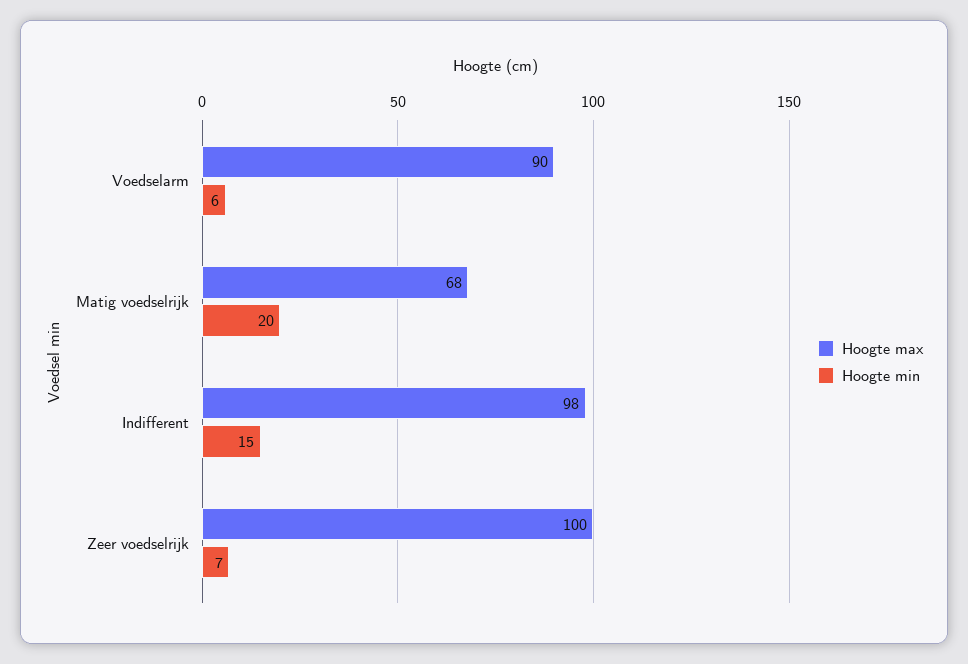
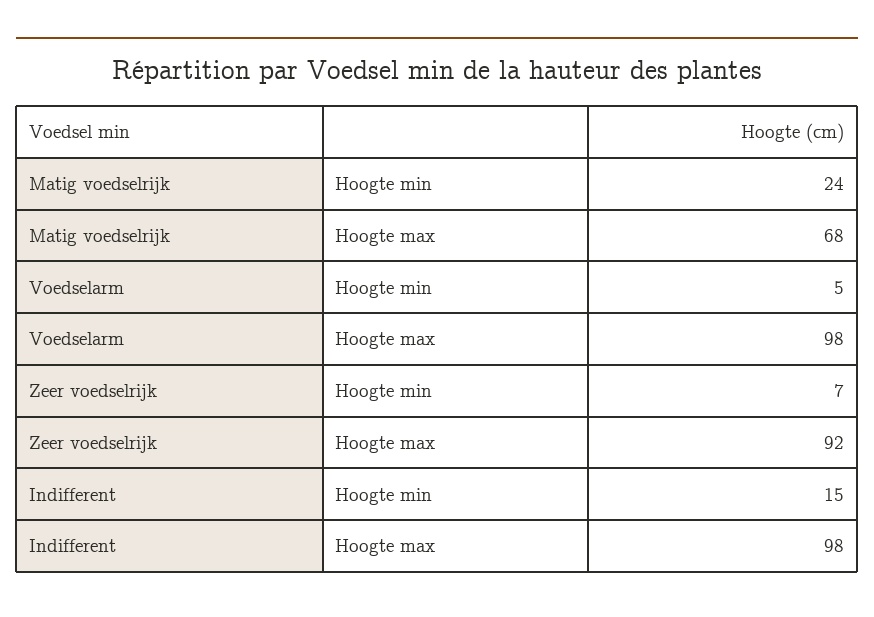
Hoogte max, Voedselarm: 90 -> 98
Hoogte min, Voedselarm: 6 -> 5
Hoogte min, Matig voedselrijk: 20 -> 24
Hoogte max, Zeer voedselrijk: 100 -> 92

